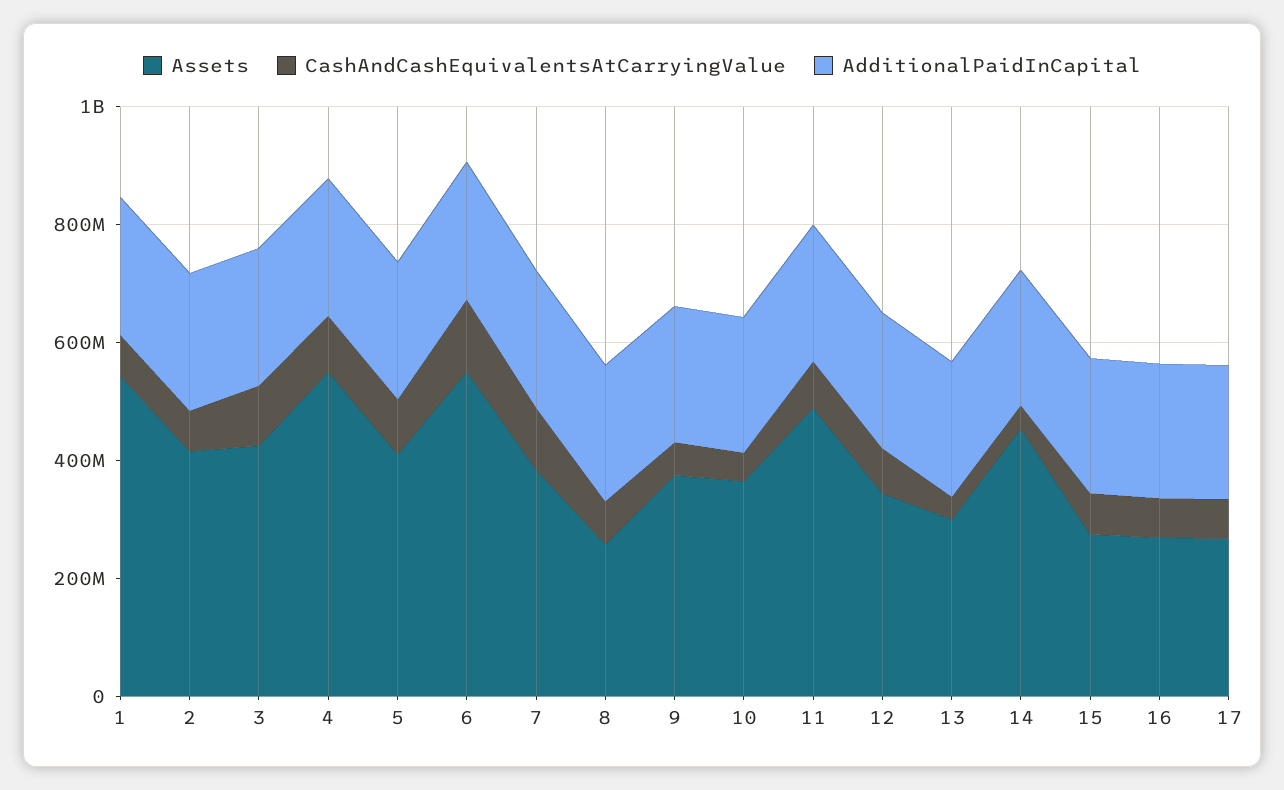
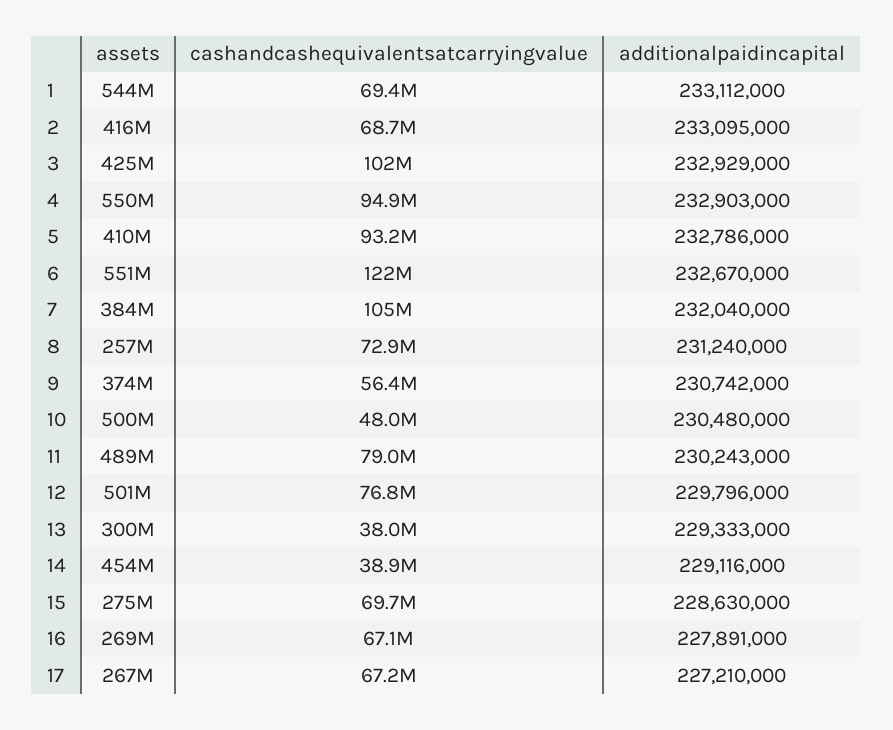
Assets, 10: 350000000 -> 500000000
Assets, 12: 350000000 -> 501000000

